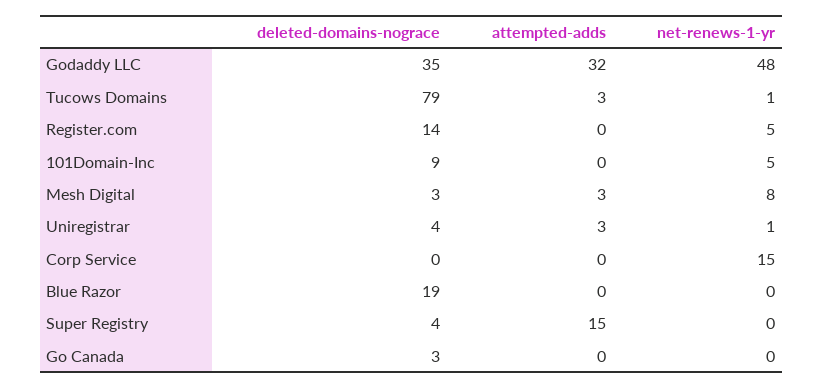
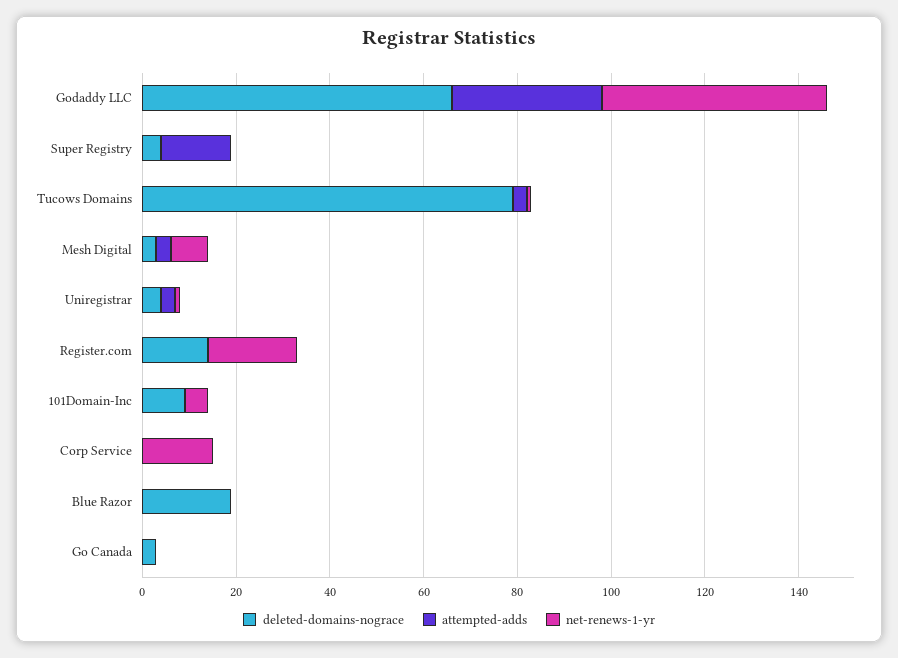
deleted-domains-nograce, Godaddy LLC: 35 -> 65
net-renews-1-yr, Register.com: 5 -> 20

